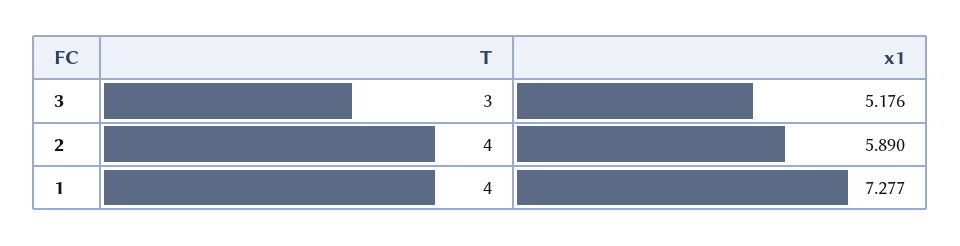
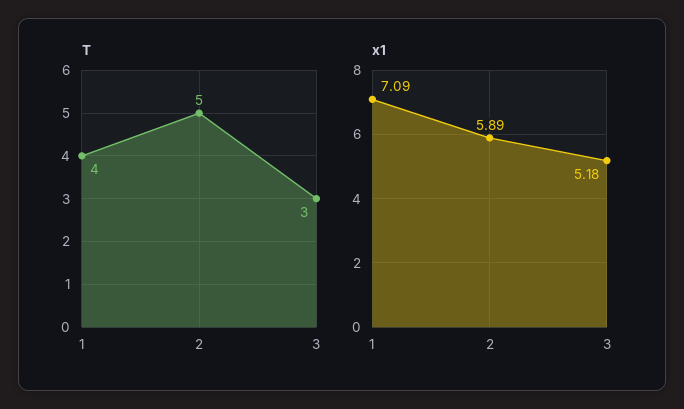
T, 2: 4 -> 5
x1, 1: 7.277 -> 7.09

